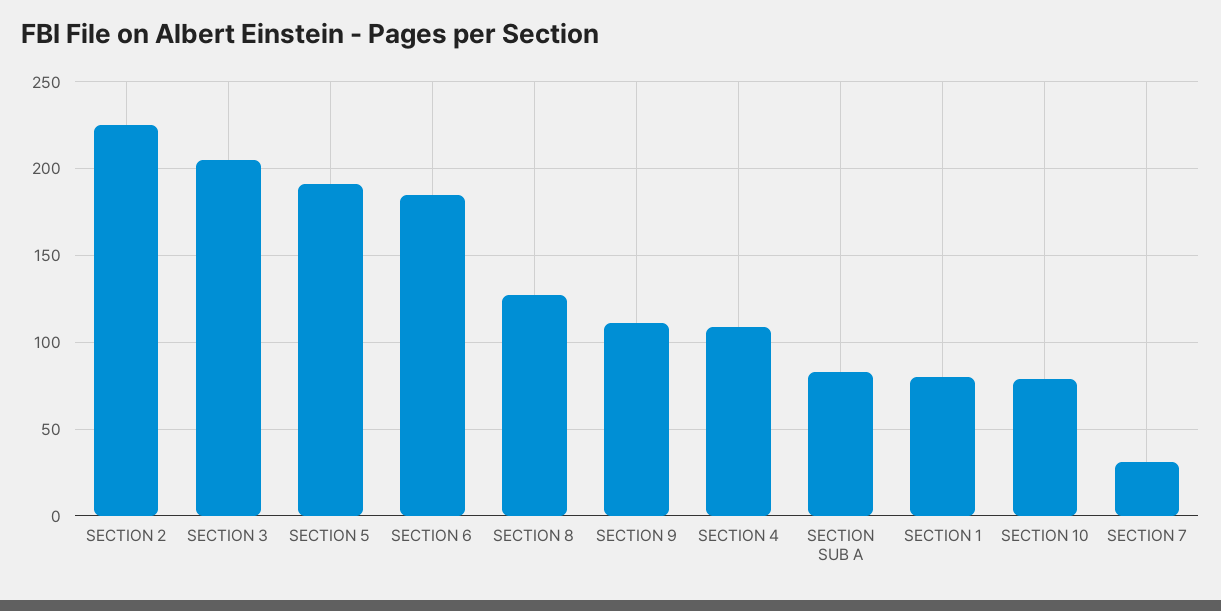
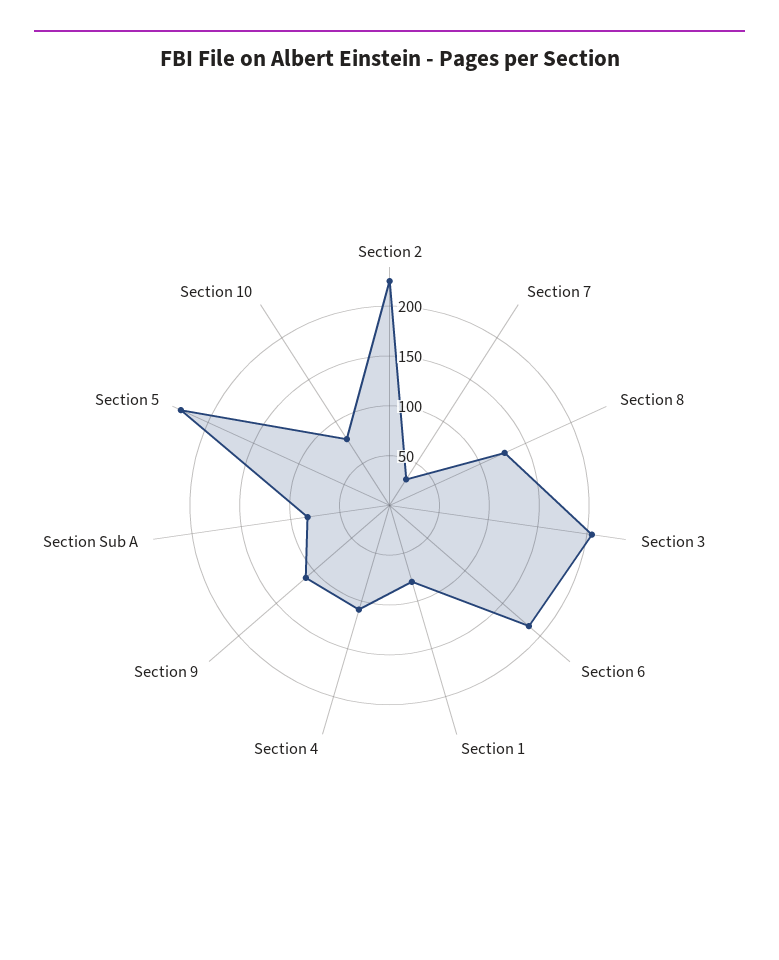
SECTION 5: 190 -> 230

